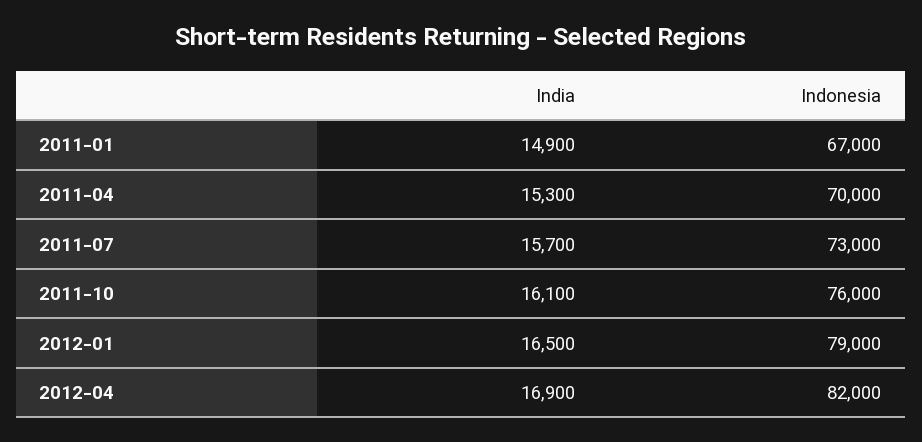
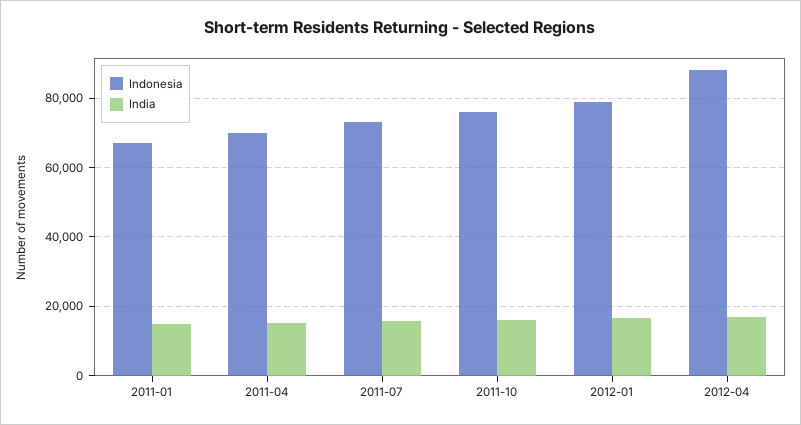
Indonesia, 2012-04: 82000 -> 88000

